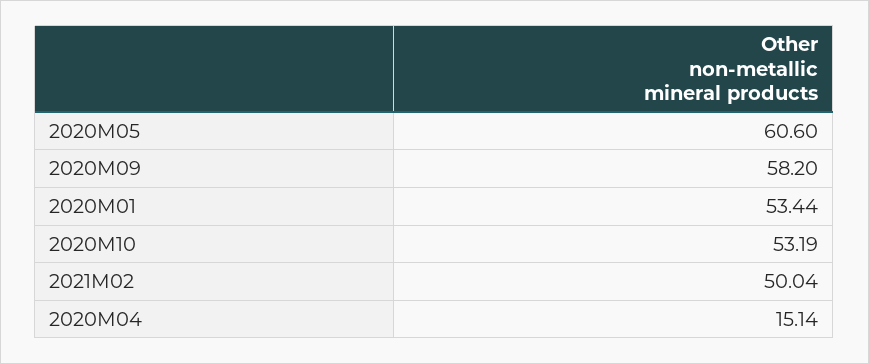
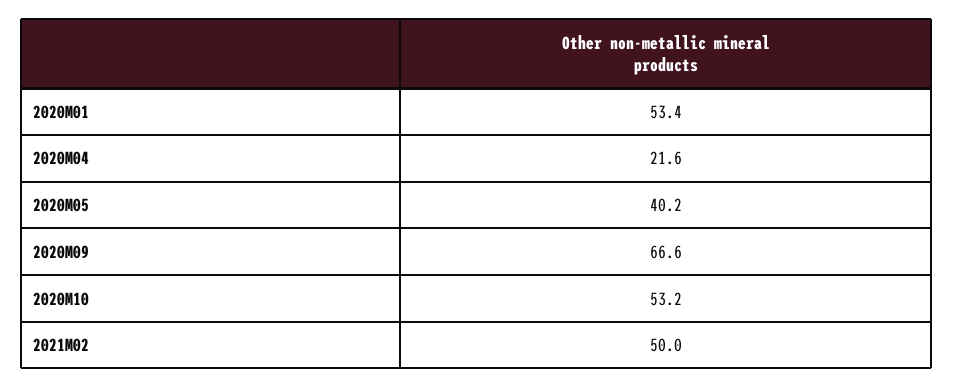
2020M05: 60.6 -> 40.2
2020M09: 58.2 -> 66.6
2020M04: 15.14 -> 21.6

